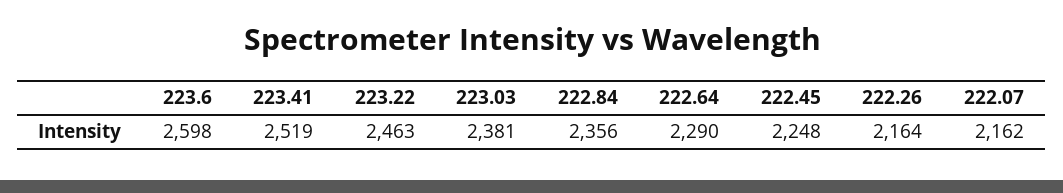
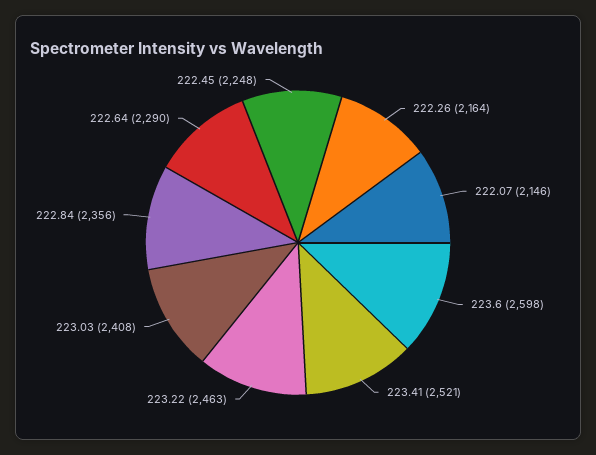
223.41: 2519 -> 2521
223.03: 2381 -> 2408
222.07: 2162 -> 2146

